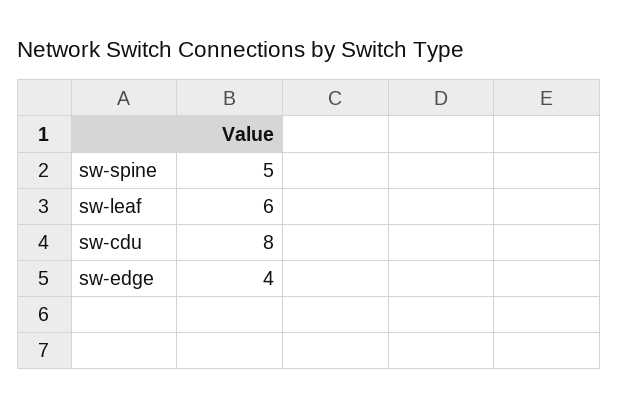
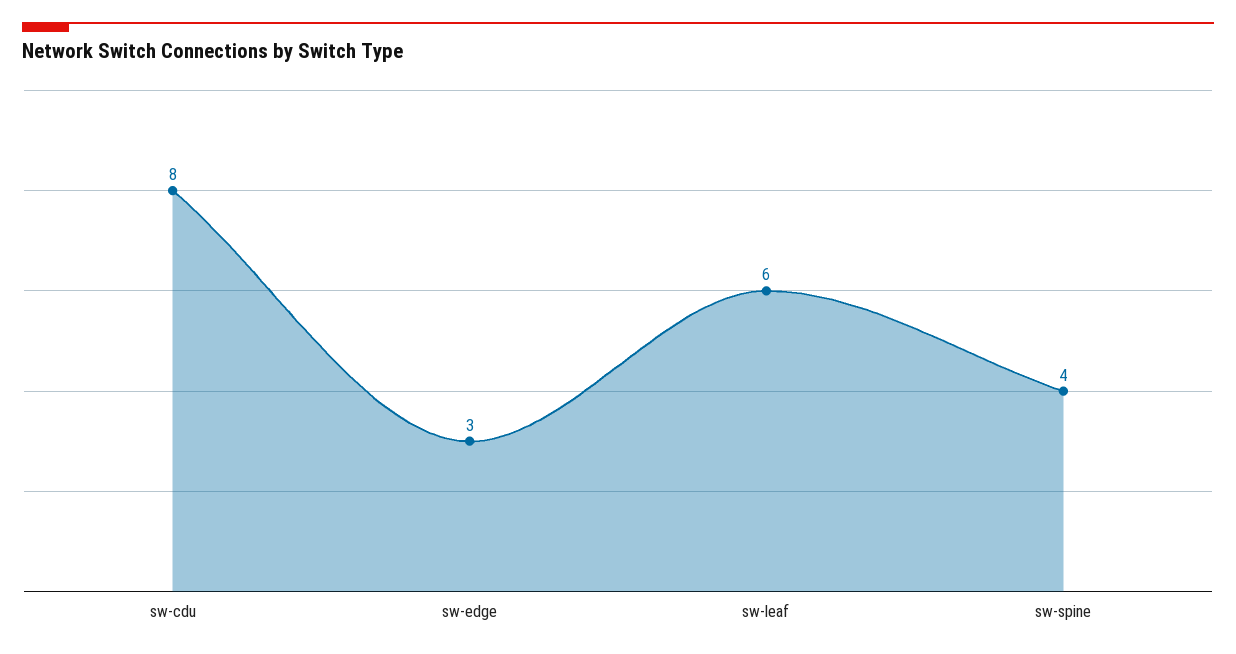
sw-spine: 5 -> 4
sw-edge: 4 -> 3

